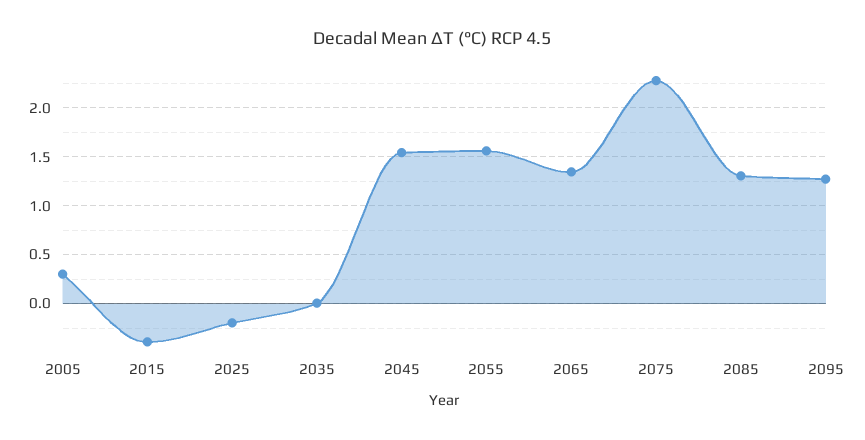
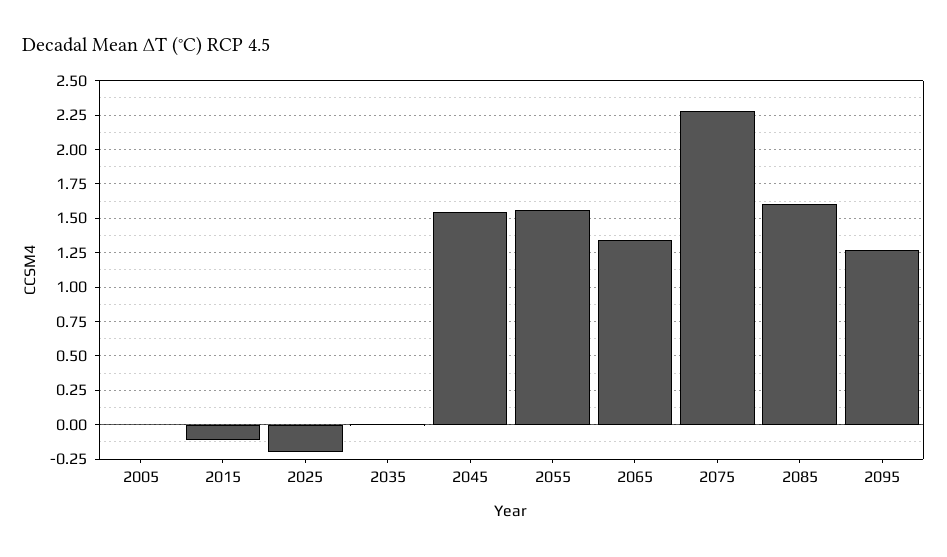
2005: 0.3 -> 0
2015: -0.4 -> -0.1
2085: 1.3 -> 1.6

